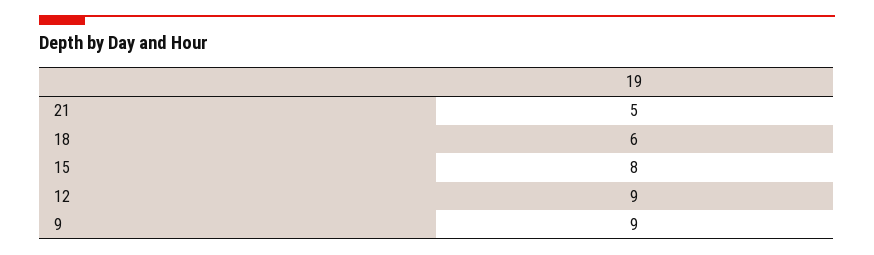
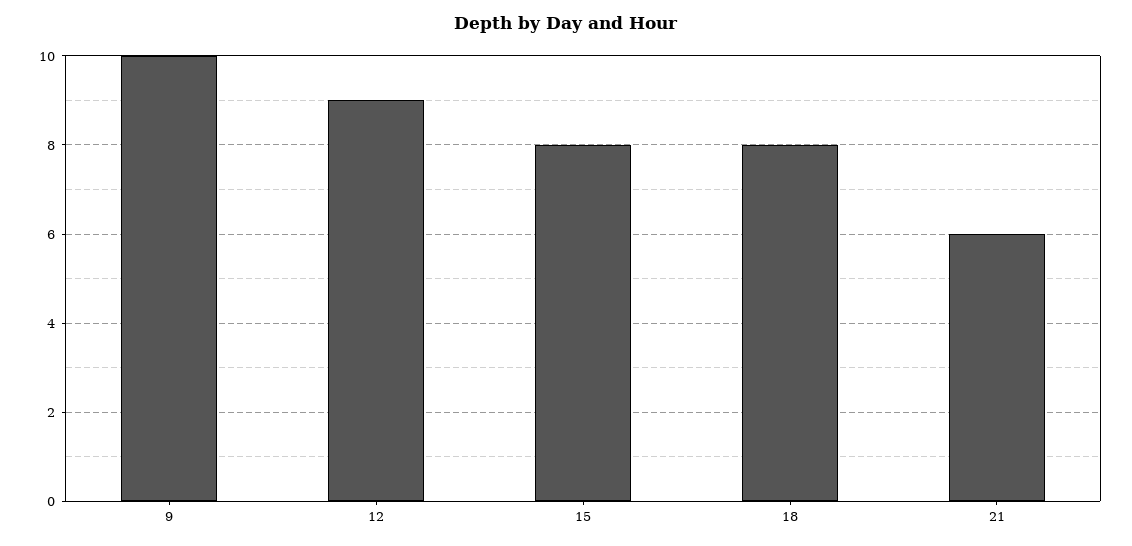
21: 5 -> 6
18: 6 -> 8
9: 9 -> 10

